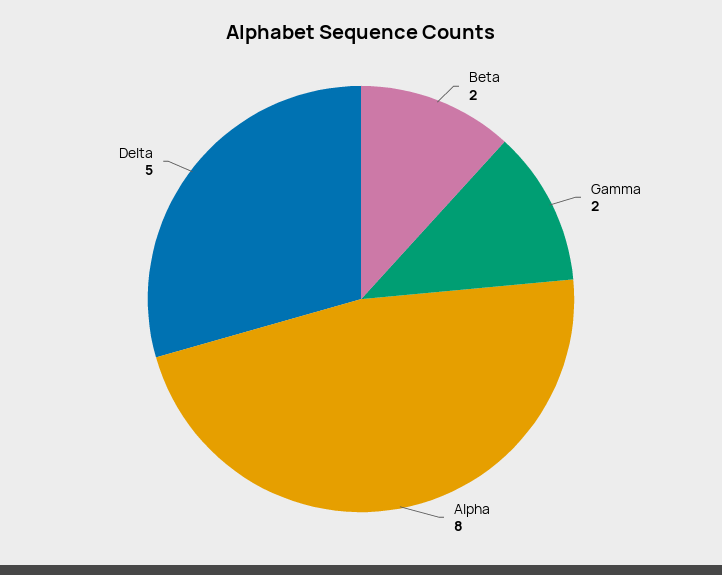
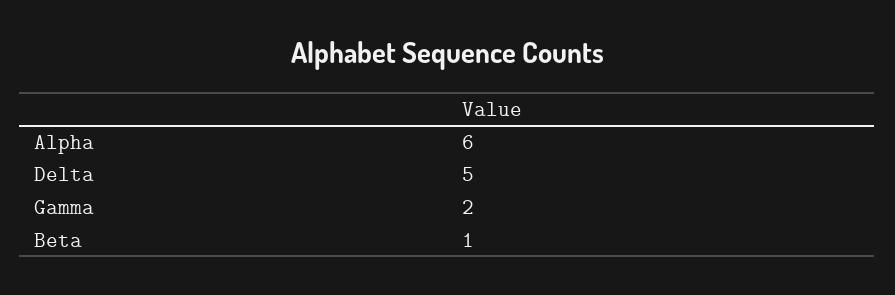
Beta: 2 -> 1
Alpha: 8 -> 6

